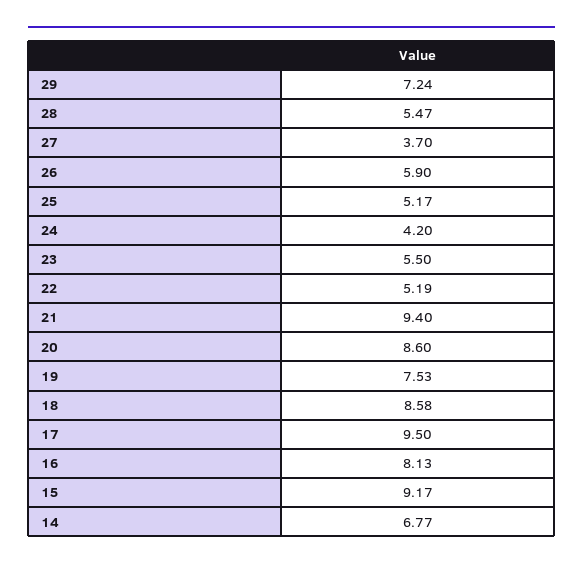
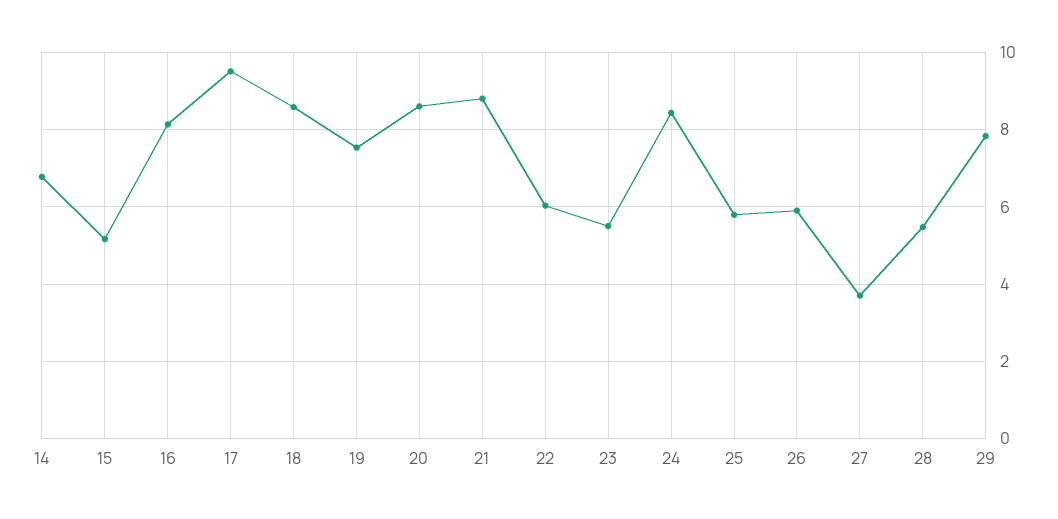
29: 7.24 -> 7.8
25: 5.17 -> 5.8
24: 4.2 -> 8.4
22: 5.19 -> 6
21: 9.4 -> 8.8
15: 9.17 -> 5.2

